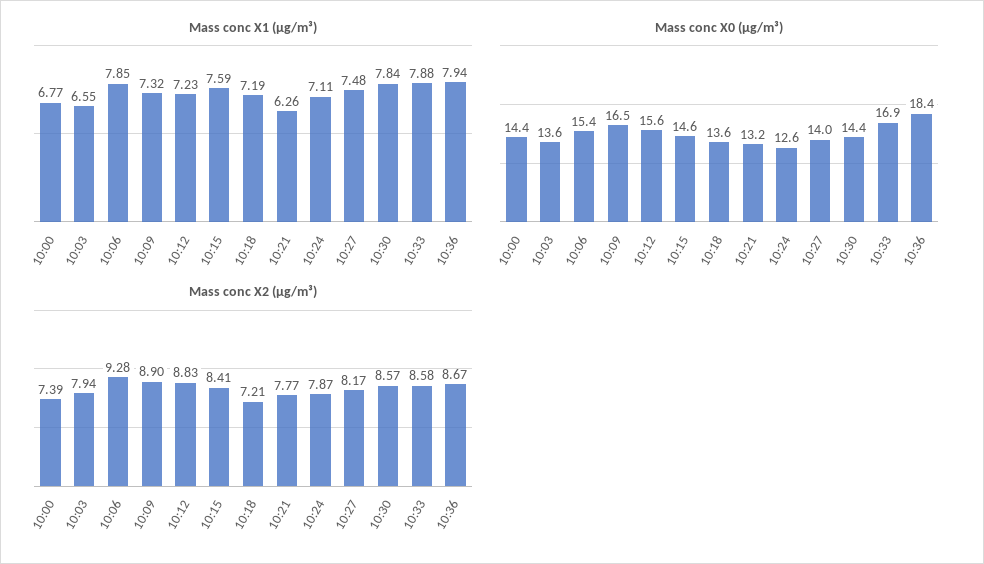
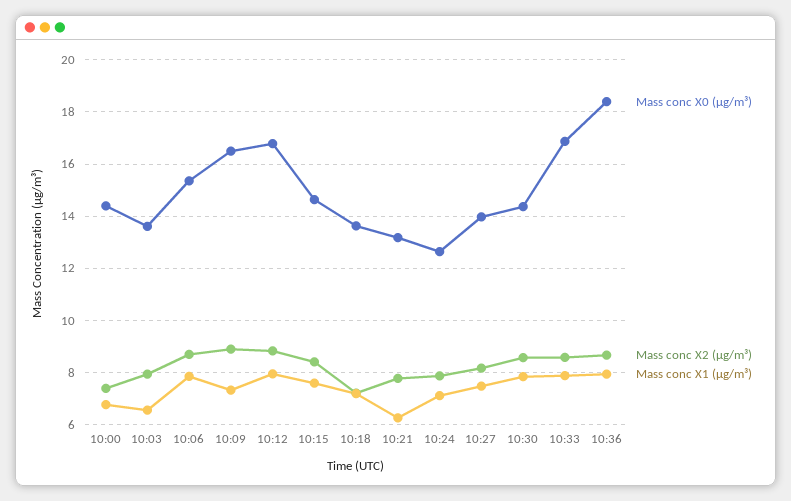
Mass conc X1 (μg/m³), 10:12: 7.23 -> 8
Mass conc X0 (μg/m³), 10:12: 15.6 -> 16.75
Mass conc X2 (μg/m³), 10:06: 9.28 -> 8.75

